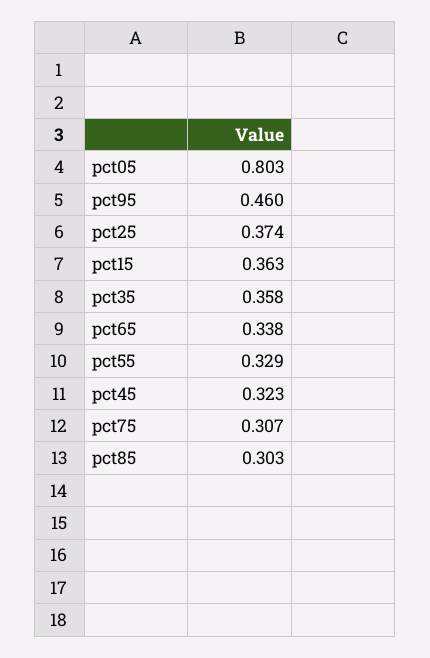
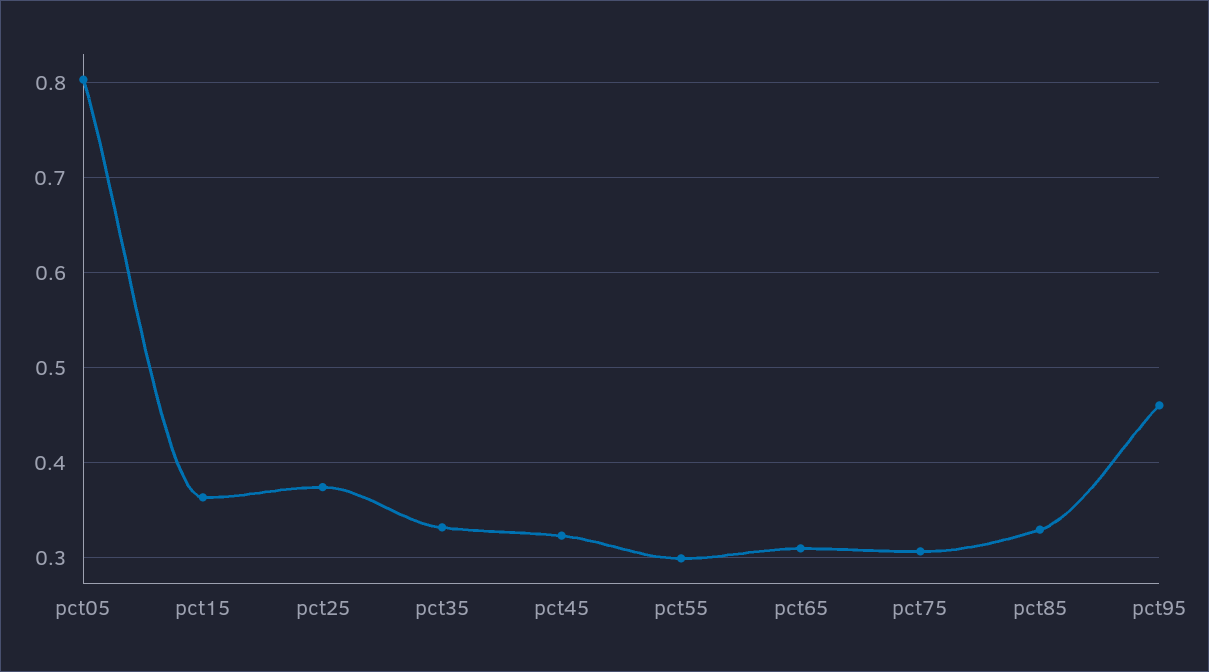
pct35: 0.358 -> 0.33
pct65: 0.338 -> 0.31
pct55: 0.329 -> 0.3
pct85: 0.303 -> 0.33

